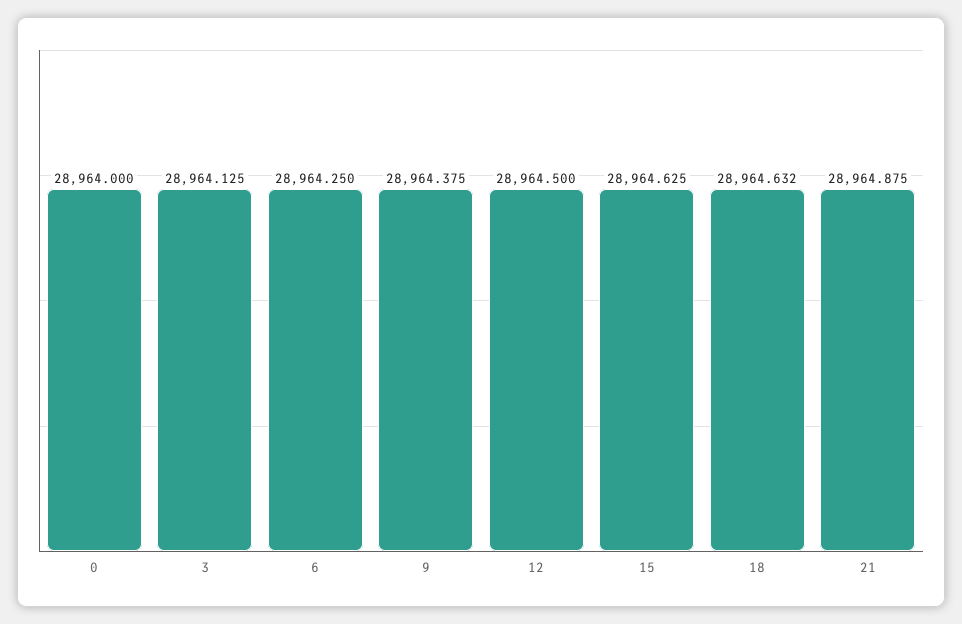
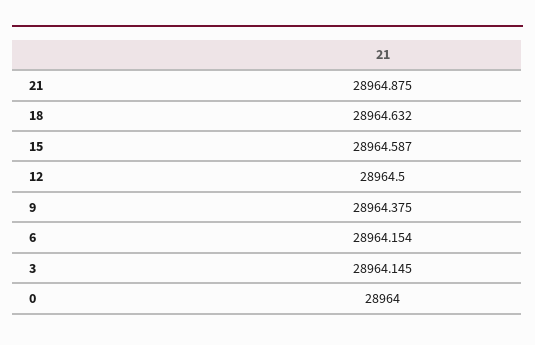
3: 28964.125 -> 28964.145
6: 28964.25 -> 28964.154
15: 28964.625 -> 28964.587

